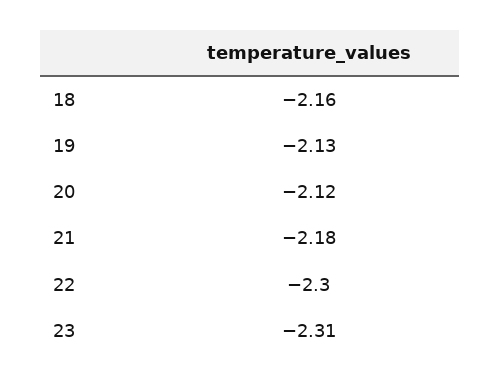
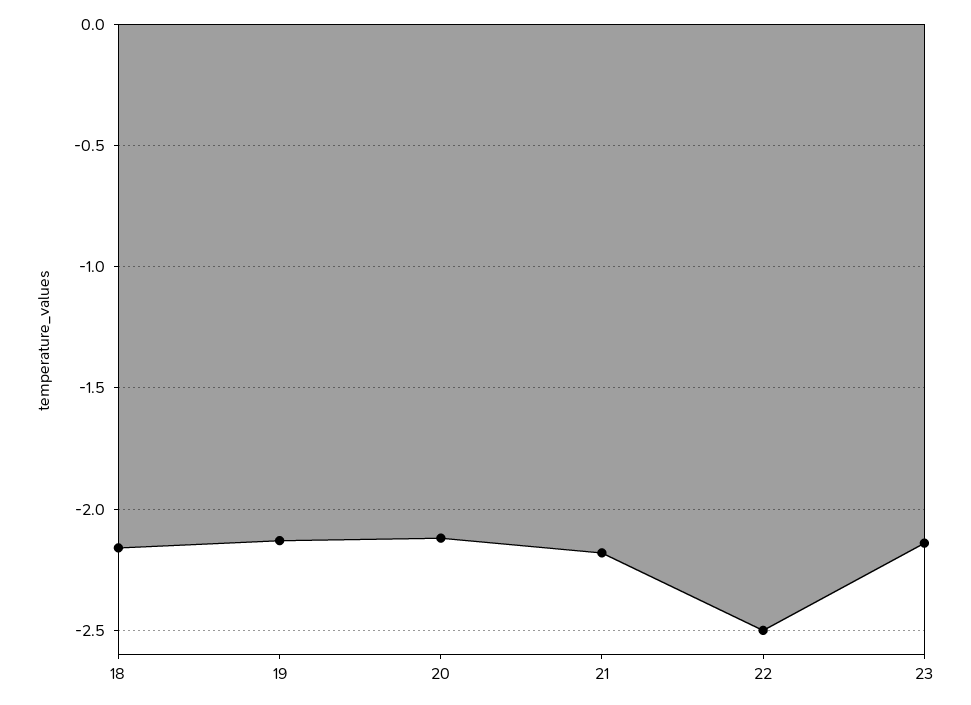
22: -2.3 -> -2.5
23: -2.31 -> -2.15

